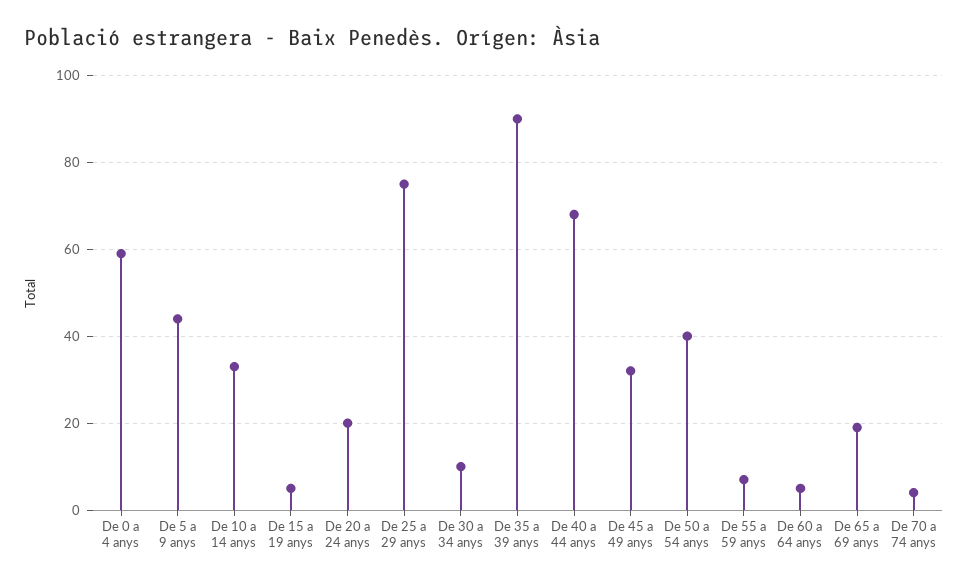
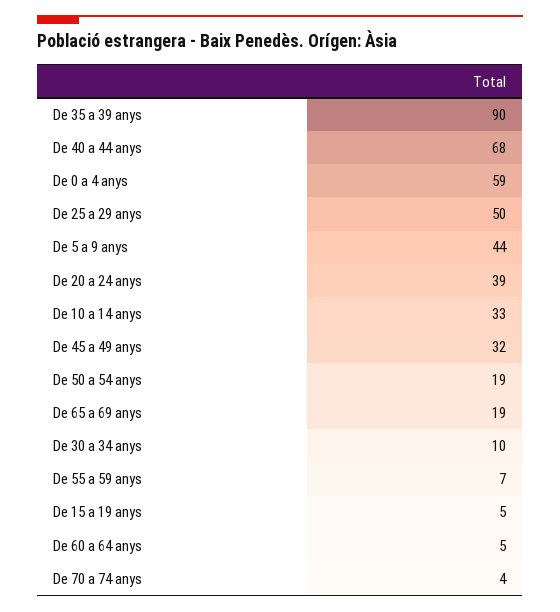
De 20 a 24 anys: 20 -> 39
De 25 a 29 anys: 75 -> 50
De 50 a 54 anys: 40 -> 19

